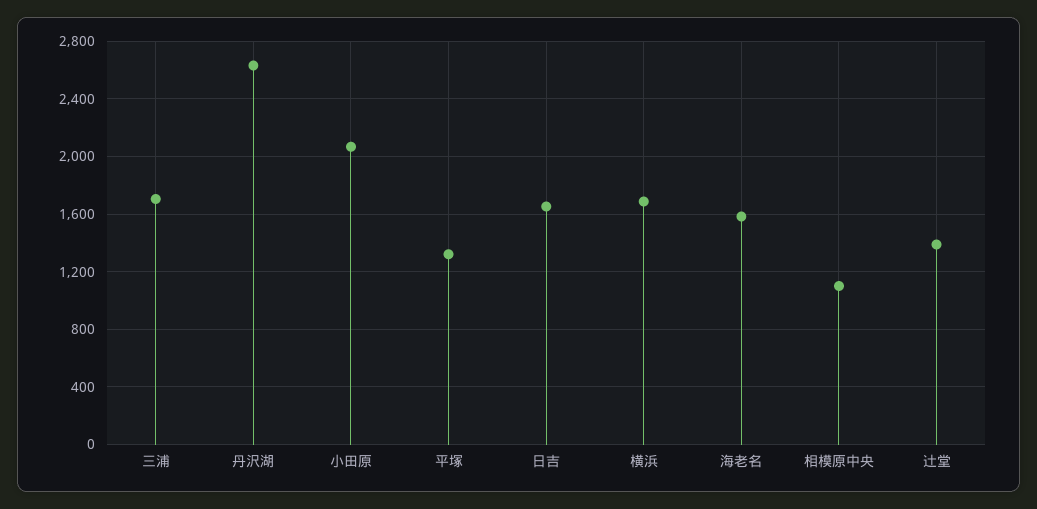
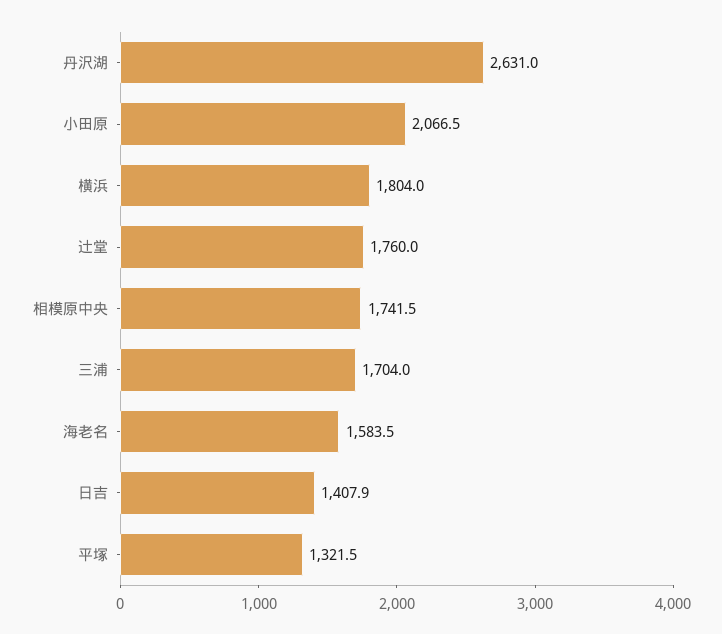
日吉: 1650 -> 1407.9
横浜: 1700 -> 1804
相模原中央: 1100 -> 1741.5
辻堂: 1400 -> 1760

